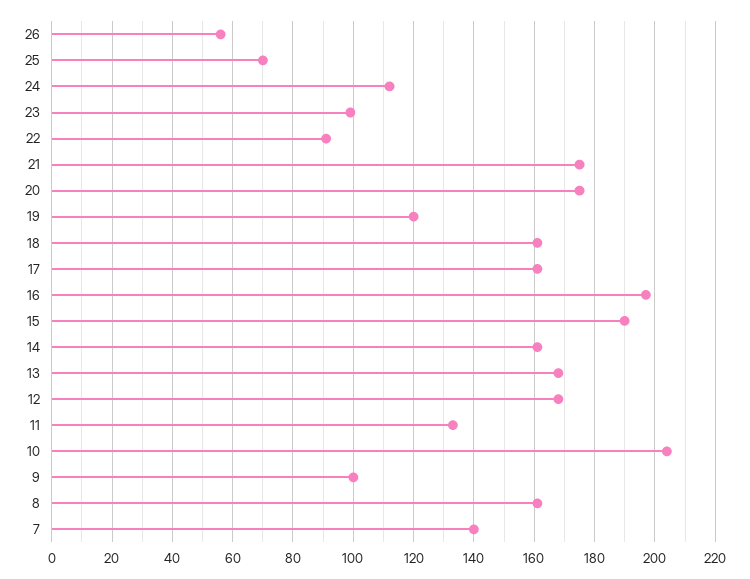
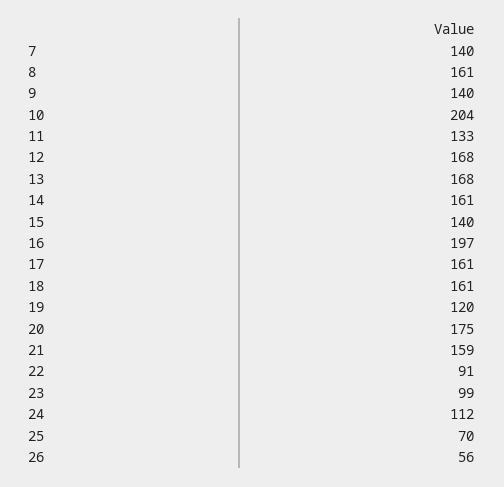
21: 175 -> 159
15: 190 -> 140
9: 100 -> 140

